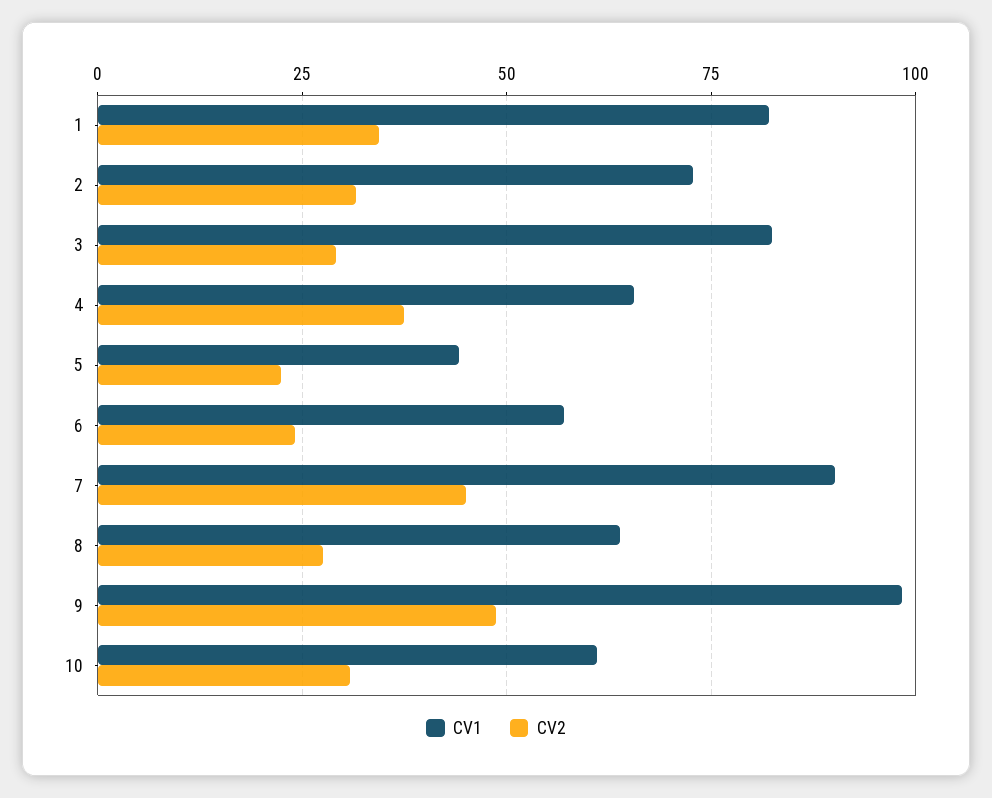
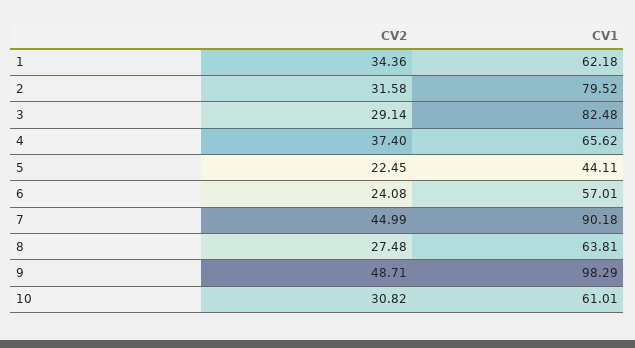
CV1, 1: 82.5 -> 62.18
CV1, 2: 72.5 -> 79.52

